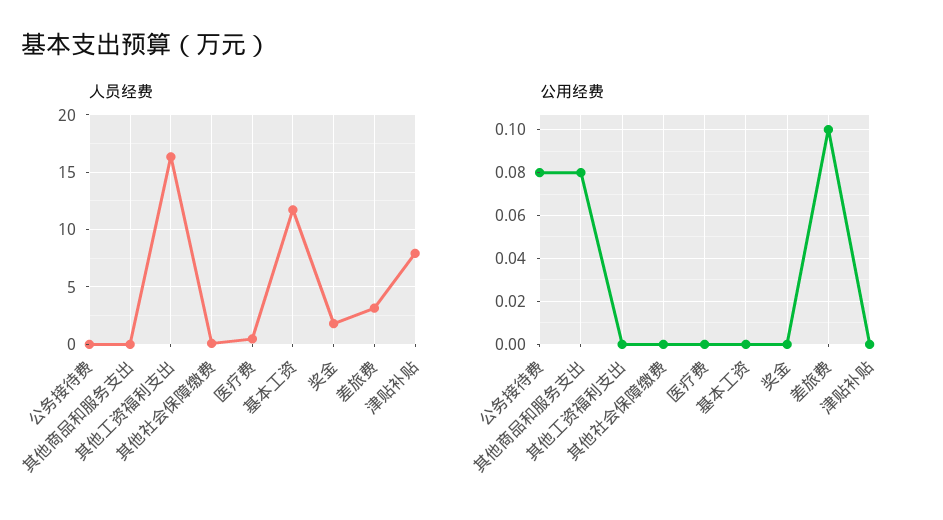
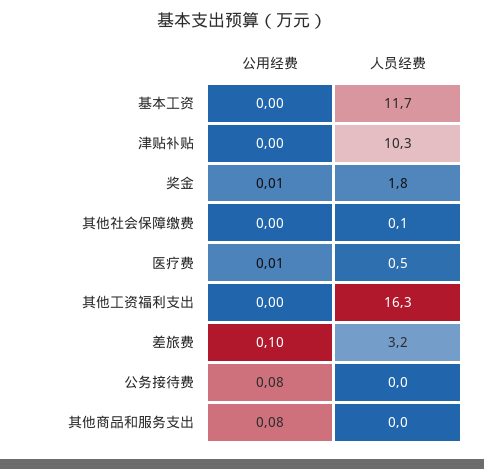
人员经费, 津贴补贴: 8 -> 10.3
公用经费, 医疗费: 0 -> 0.01
公用经费, 奖金: 0 -> 0.01

